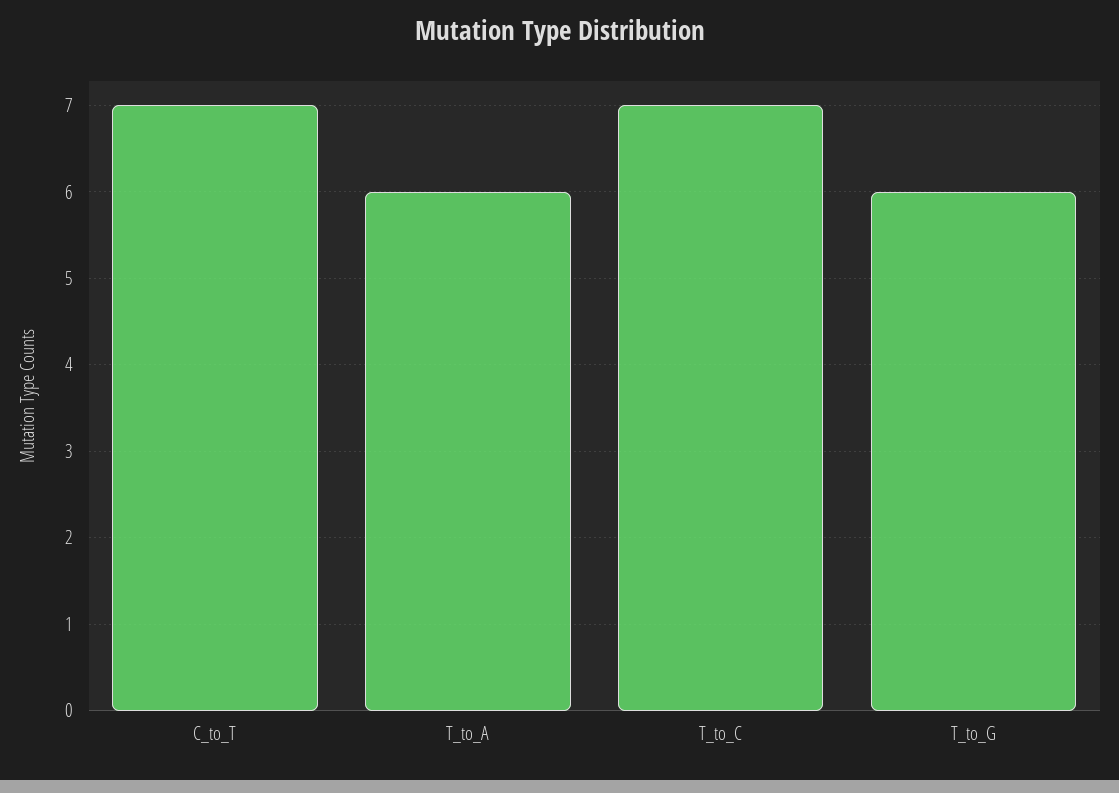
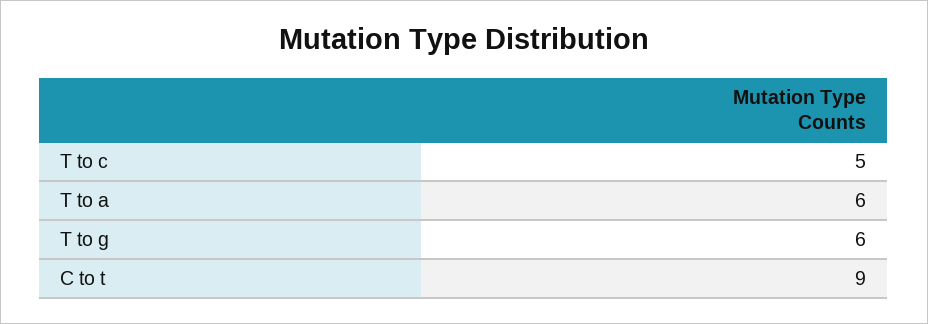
C_to_T: 7 -> 9
T_to_C: 7 -> 5

